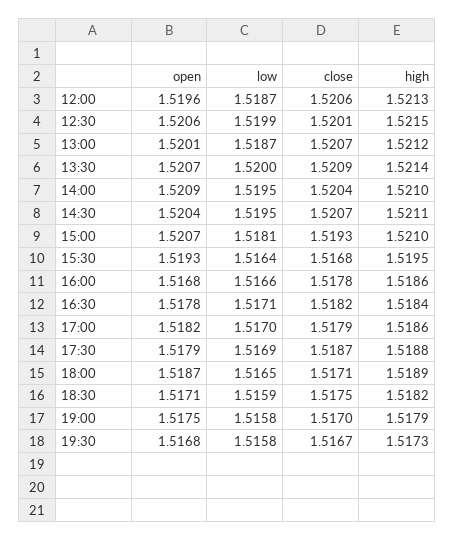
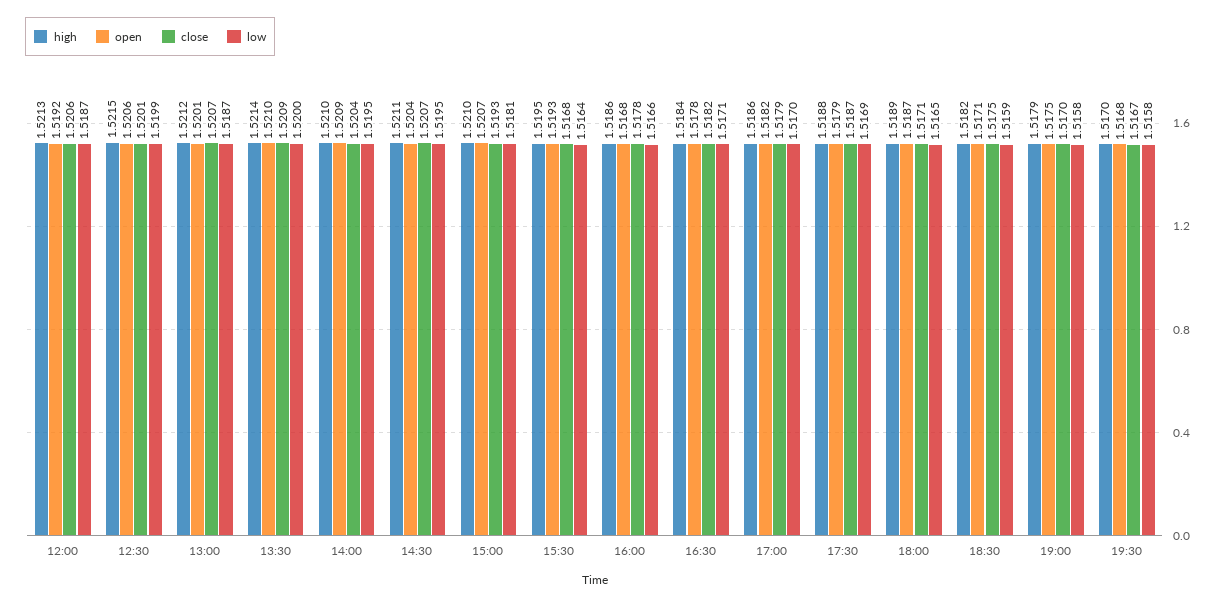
open, 12:00: 1.5196 -> 1.5192
open, 13:30: 1.5207 -> 1.521
high, 19:30: 1.5173 -> 1.517

